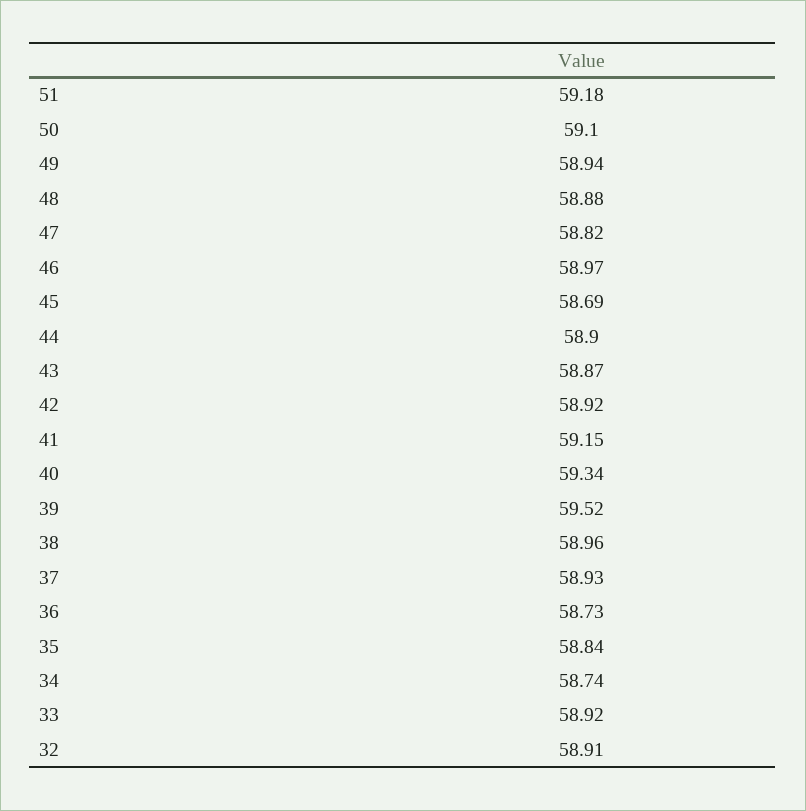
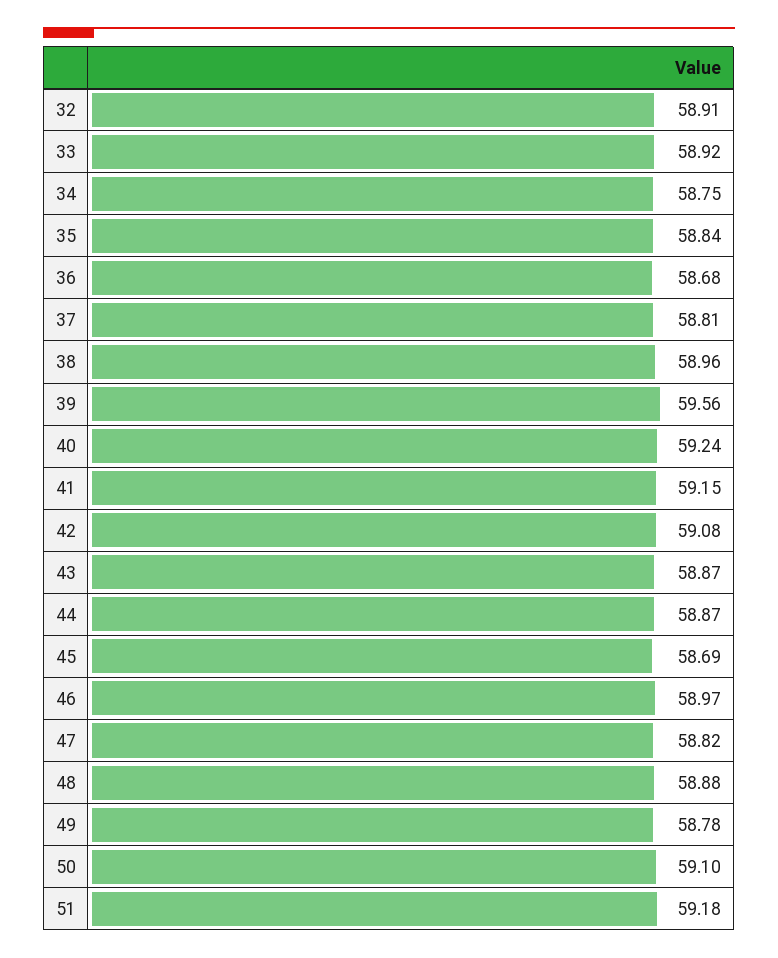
49: 58.94 -> 58.78
44: 58.9 -> 58.87
42: 58.92 -> 59.08
40: 59.34 -> 59.24
39: 59.52 -> 59.56
37: 58.93 -> 58.81
36: 58.73 -> 58.68
34: 58.74 -> 58.75

